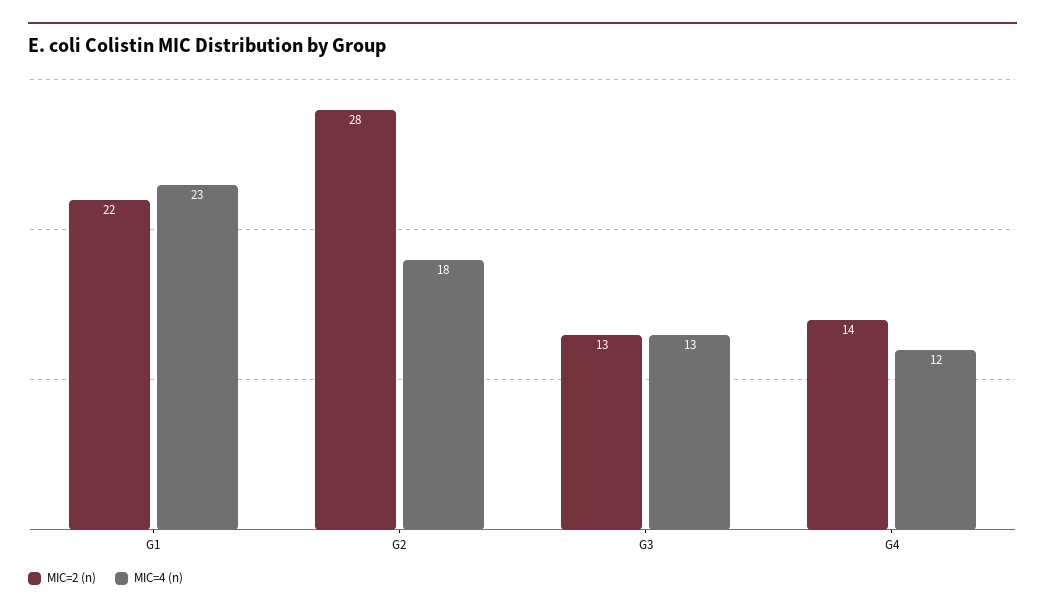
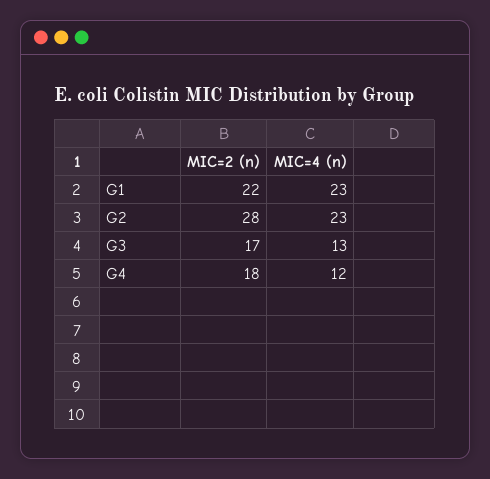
MIC=4 (n), G2: 18 -> 23
MIC=2 (n), G3: 13 -> 17
MIC=2 (n), G4: 14 -> 18

